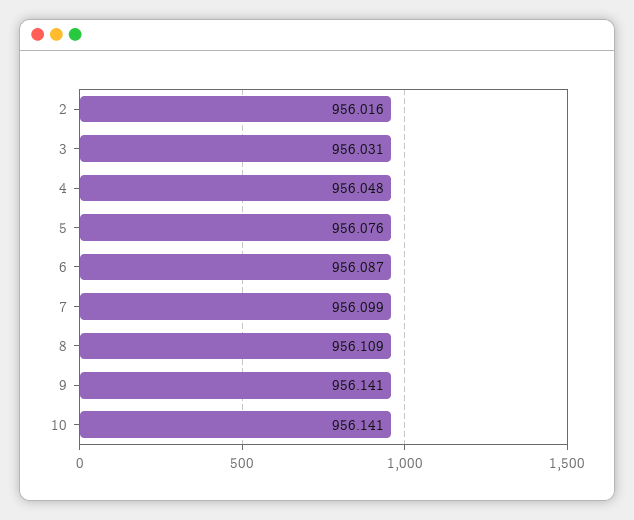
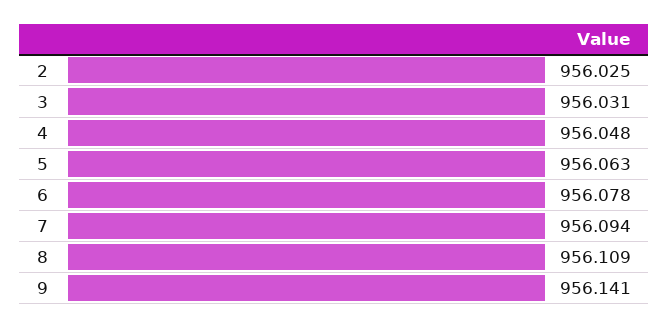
2: 956.016 -> 956.025
5: 956.076 -> 956.063
6: 956.087 -> 956.078
7: 956.099 -> 956.094
10: 956.141 -> none

